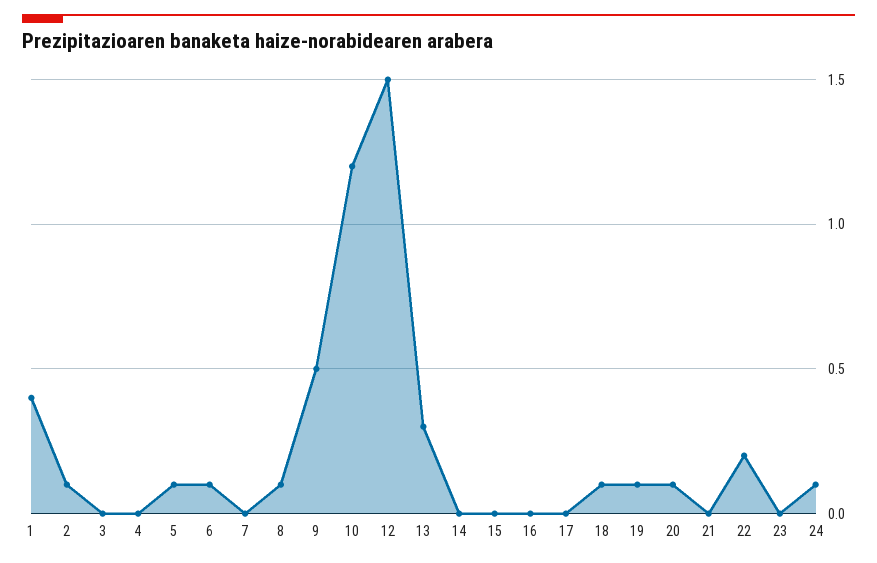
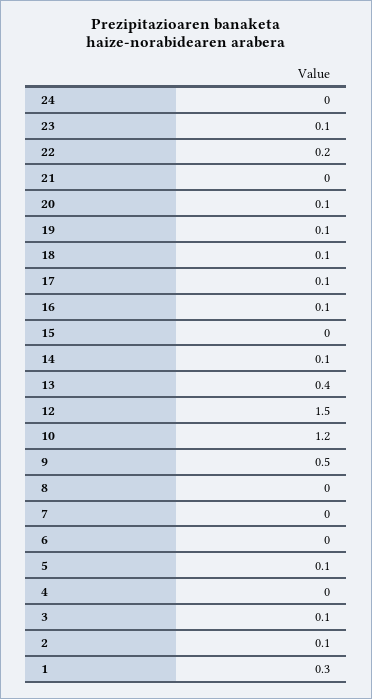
1: 0.4 -> 0.3
3: 0 -> 0.1
6: 0.1 -> 0
8: 0.1 -> 0
13: 0.3 -> 0.4
14: 0 -> 0.1
16: 0 -> 0.1
17: 0 -> 0.1
23: 0 -> 0.1
24: 0.1 -> 0

